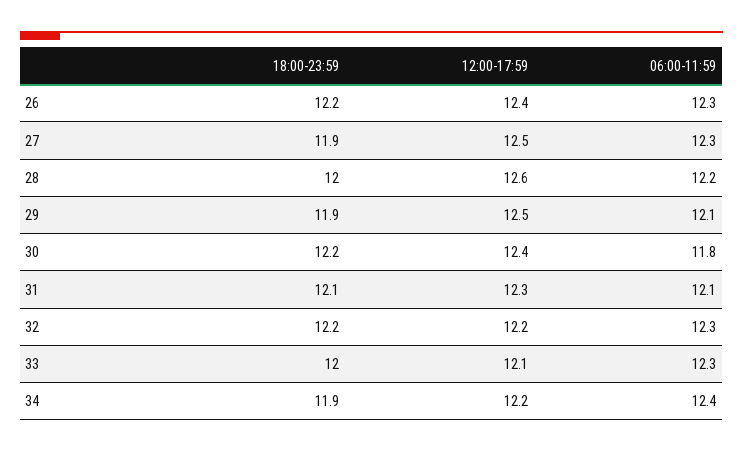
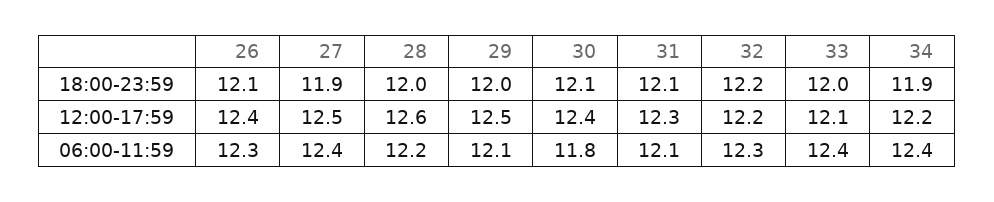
18:00-23:59, 26: 12.2 -> 12.1
06:00-11:59, 27: 12.3 -> 12.4
18:00-23:59, 29: 11.9 -> 12
18:00-23:59, 30: 12.2 -> 12.1
06:00-11:59, 33: 12.3 -> 12.4

